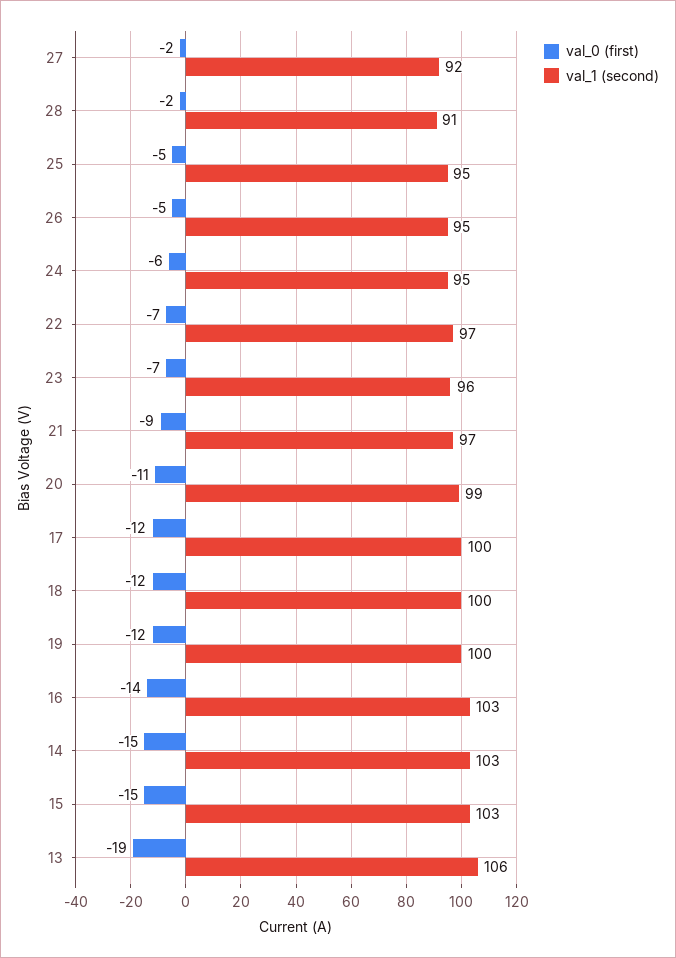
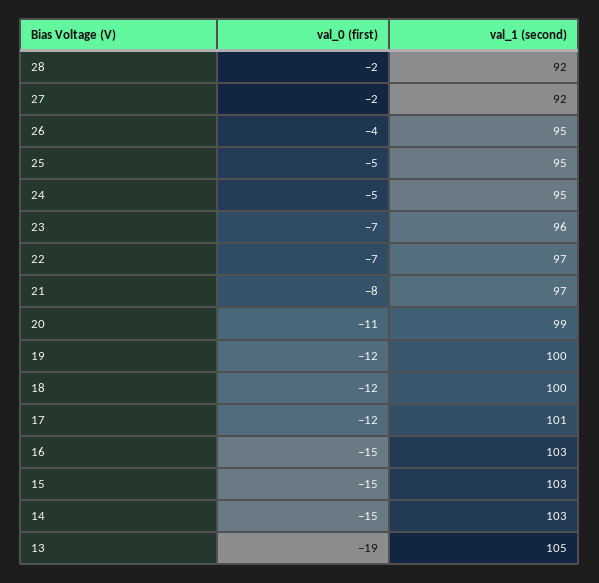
val_1 (second), 28: 91 -> 92
val_0 (first), 26: -5 -> -4
val_0 (first), 24: -6 -> -5
val_0 (first), 21: -9 -> -8
val_1 (second), 17: 100 -> 101
val_0 (first), 16: -14 -> -15
val_1 (second), 13: 106 -> 105

